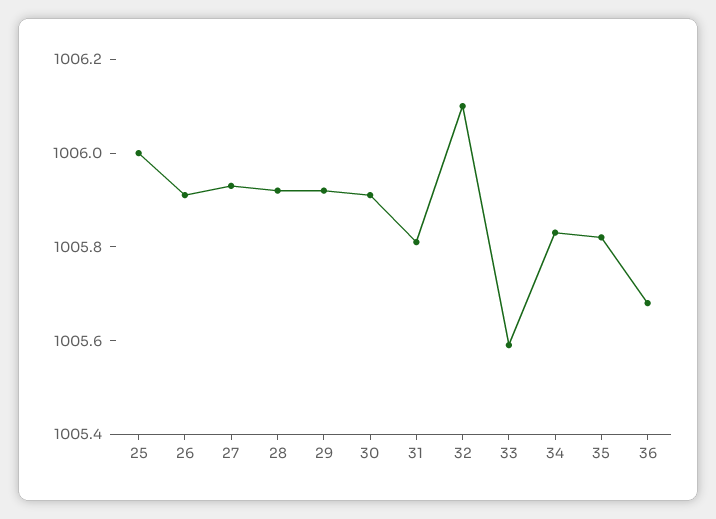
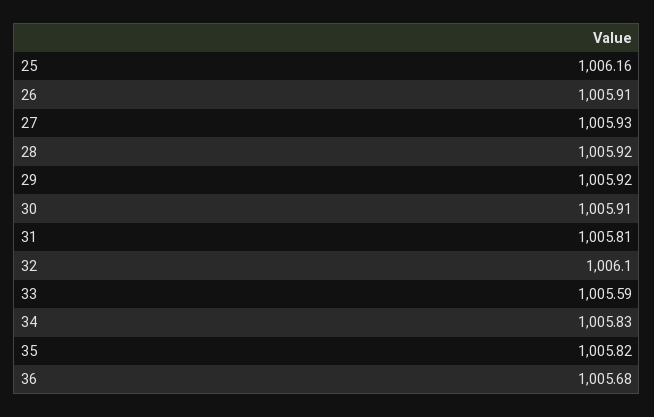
25: 1006 -> 1006.16

